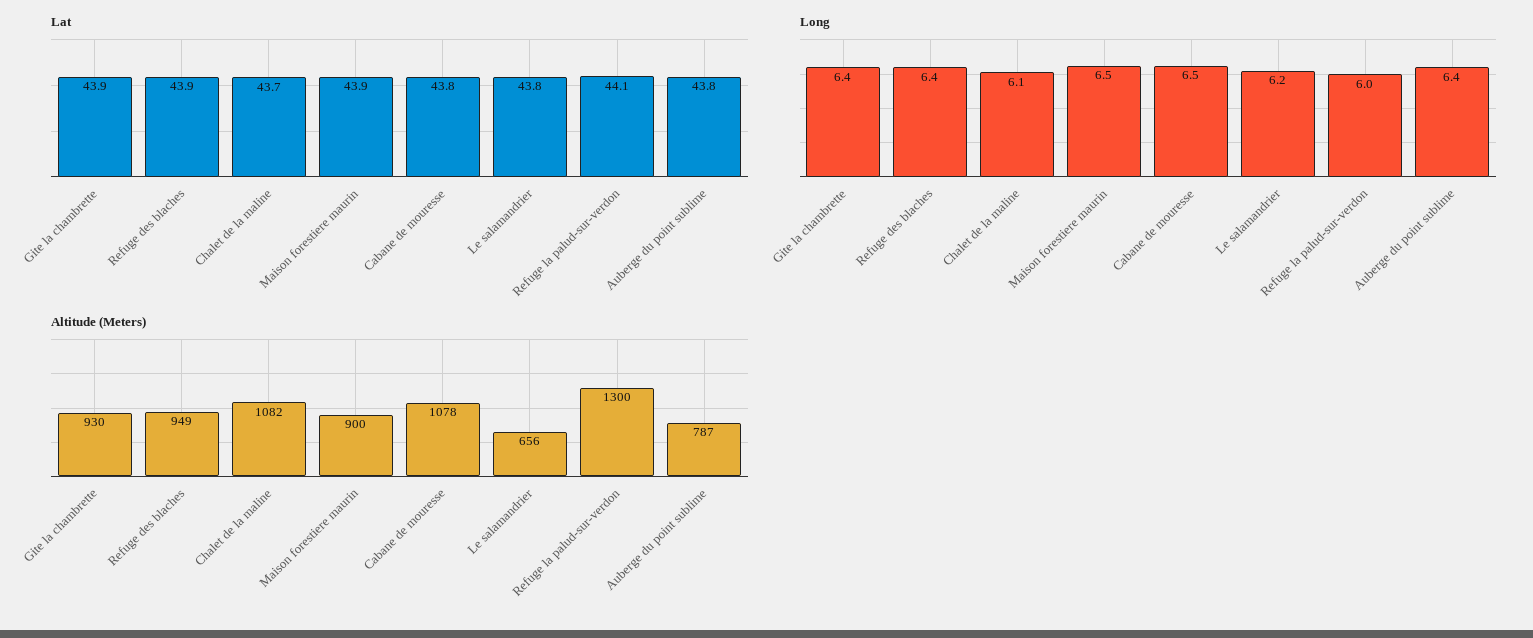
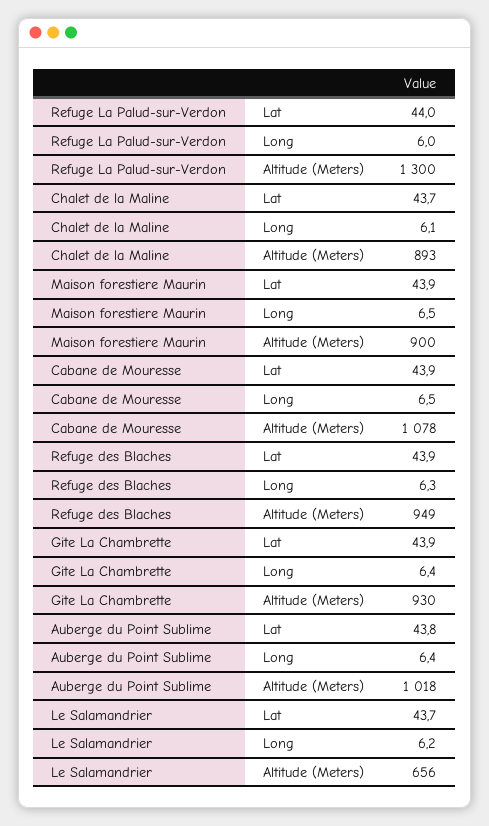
Lat, Cabane de mouresse: 43.8 -> 43.9
Lat, Le salamandrier: 43.8 -> 43.7
Lat, Refuge la palud-sur-verdon: 44.1 -> 44
Long, Refuge des blaches: 6.4 -> 6.3
Altitude (Meters), Chalet de la maline: 1082 -> 893
Altitude (Meters), Auberge du point sublime: 787 -> 1018

